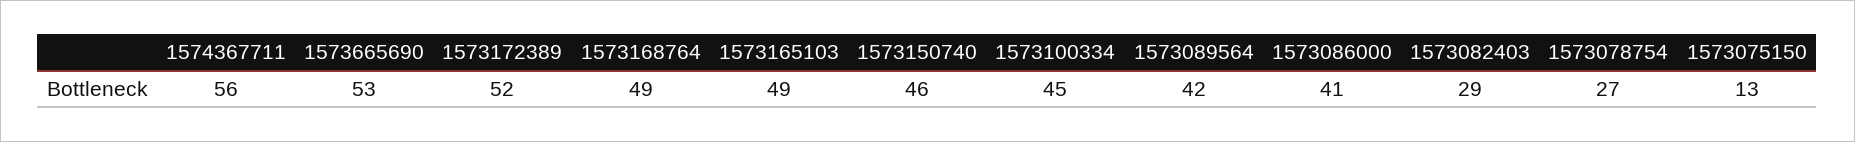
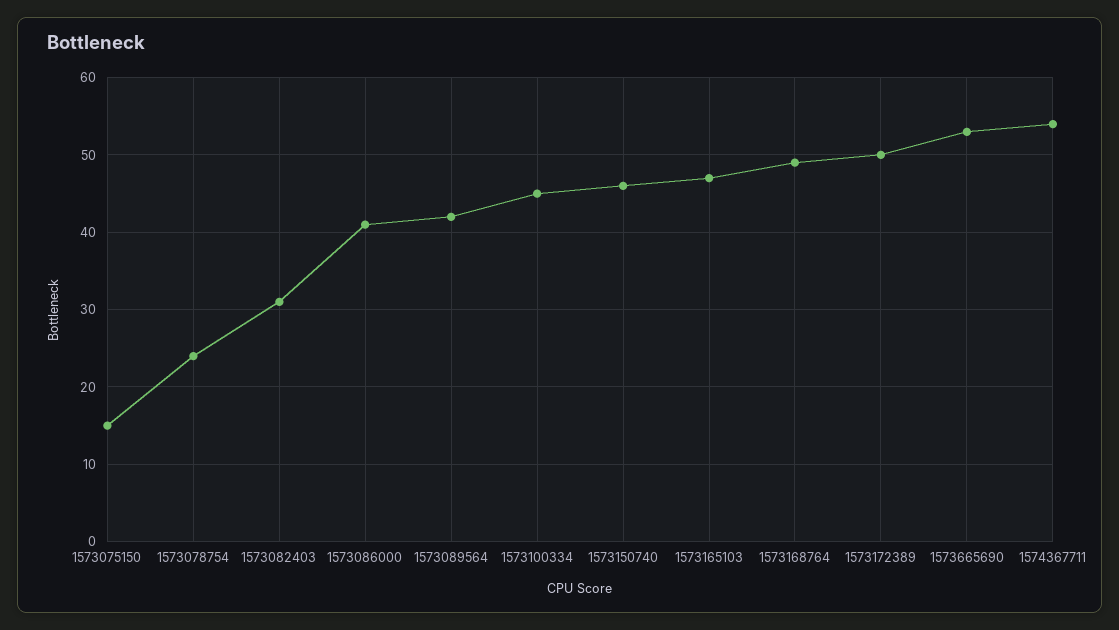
1574367711: 56 -> 54
1573172389: 52 -> 50
1573165103: 49 -> 47
1573082403: 29 -> 31
1573078754: 27 -> 24
1573075150: 13 -> 15

